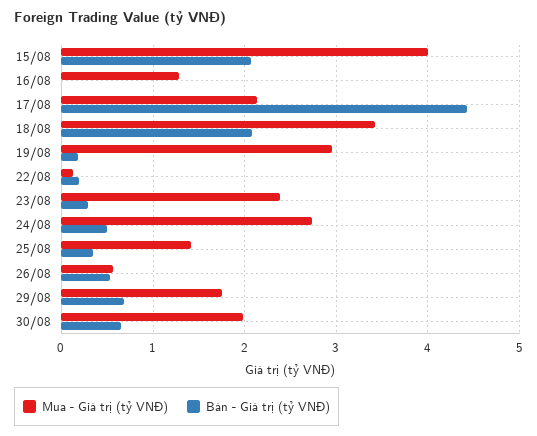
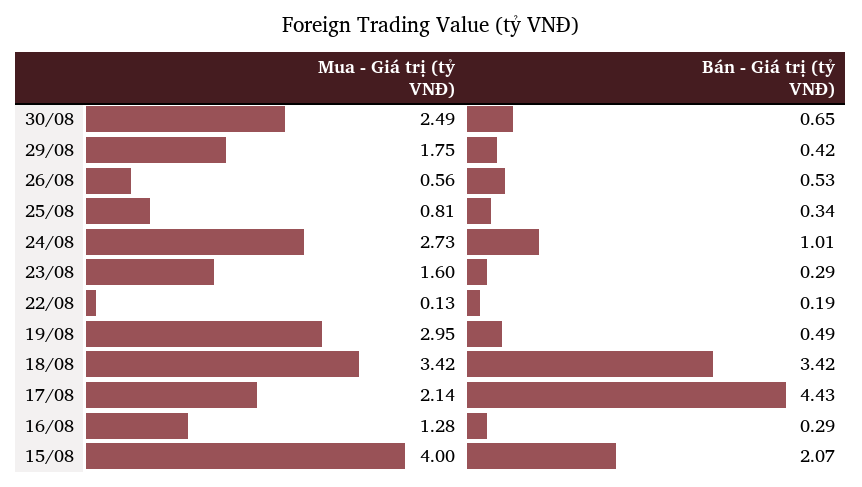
Bán - Giá trị (tỷ VNĐ), 16/08: 0 -> 0.29
Bán - Giá trị (tỷ VNĐ), 18/08: 2.1 -> 3.42
Bán - Giá trị (tỷ VNĐ), 19/08: 0.2 -> 0.49
Mua - Giá trị (tỷ VNĐ), 23/08: 2.4 -> 1.6
Bán - Giá trị (tỷ VNĐ), 24/08: 0.5 -> 1.01
Mua - Giá trị (tỷ VNĐ), 25/08: 1.4 -> 0.81
Bán - Giá trị (tỷ VNĐ), 29/08: 0.7 -> 0.42
Mua - Giá trị (tỷ VNĐ), 30/08: 2 -> 2.49

